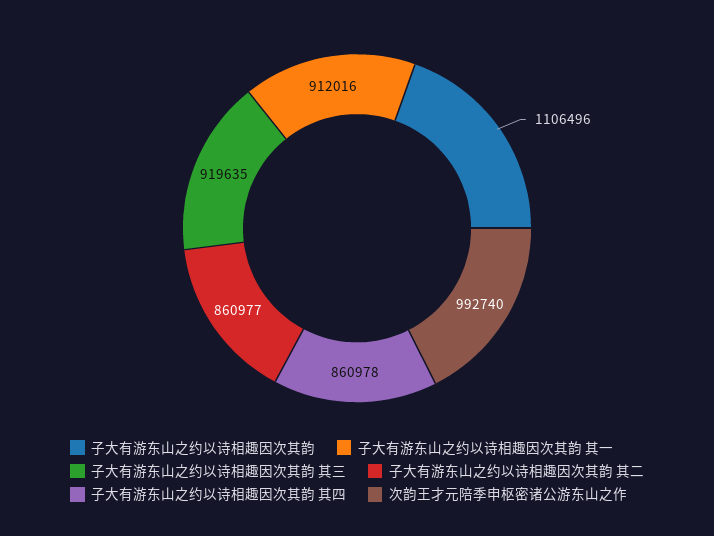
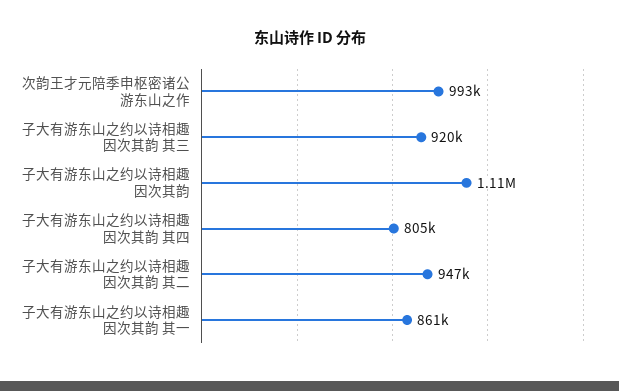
子大有游东山之约以诗相趣因次其韵 其一: 912016 -> 861000
子大有游东山之约以诗相趣因次其韵 其二: 860977 -> 947000
子大有游东山之约以诗相趣因次其韵 其四: 860978 -> 805000

